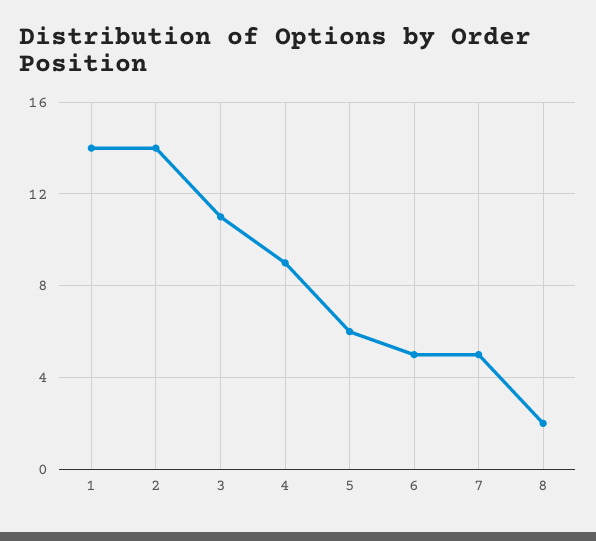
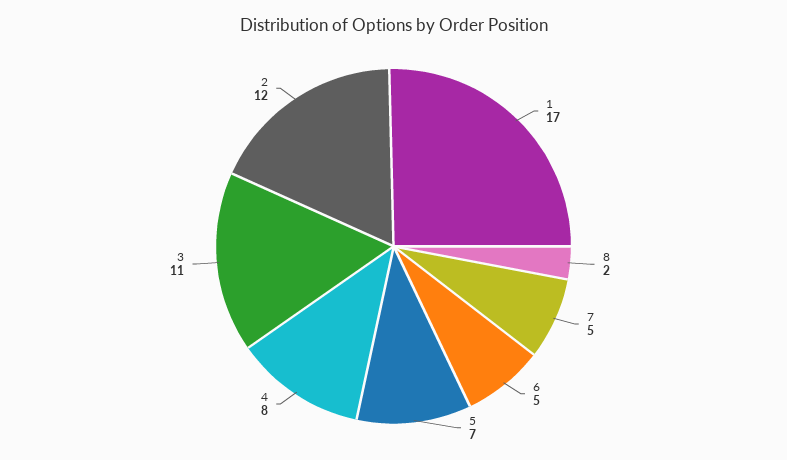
1: 14 -> 17
2: 14 -> 12
4: 9 -> 8
5: 6 -> 7

